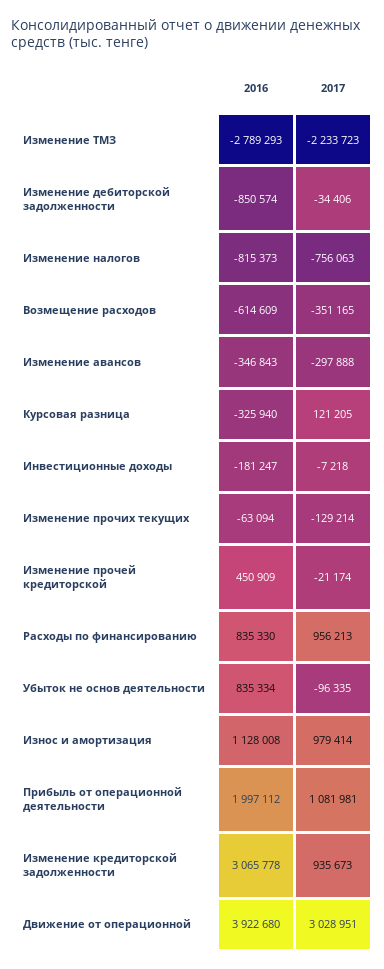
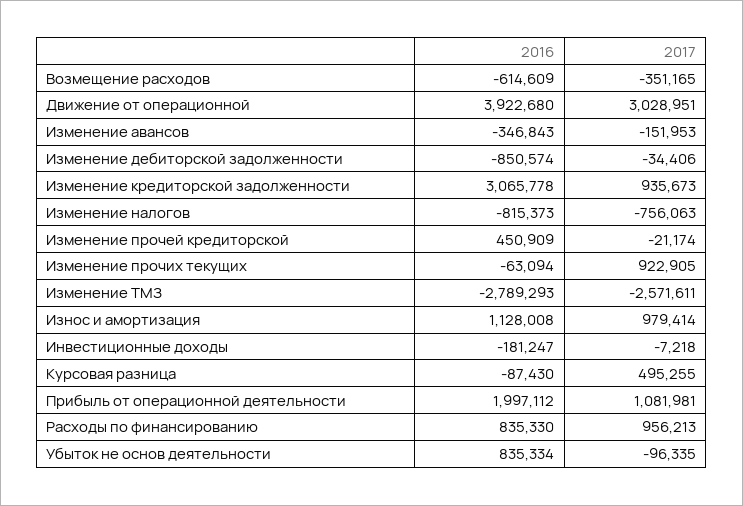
2017, Изменение ТМЗ: -2233723 -> -2571611
2017, Изменение авансов: -297888 -> -151953
2016, Курсовая разница: -325940 -> -87430
2017, Курсовая разница: 121205 -> 495255
2017, Изменение прочих текущих: -129214 -> 922905

